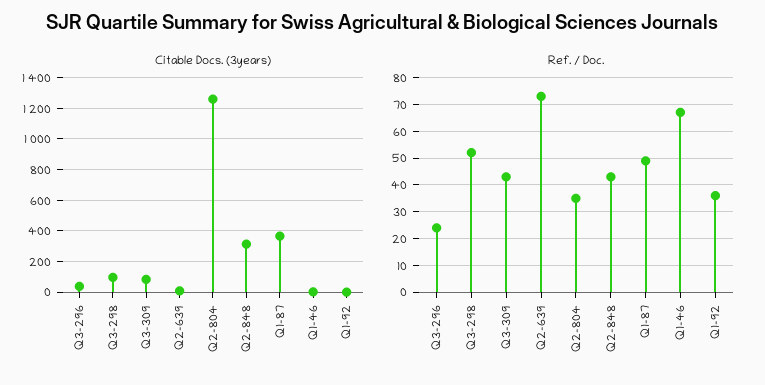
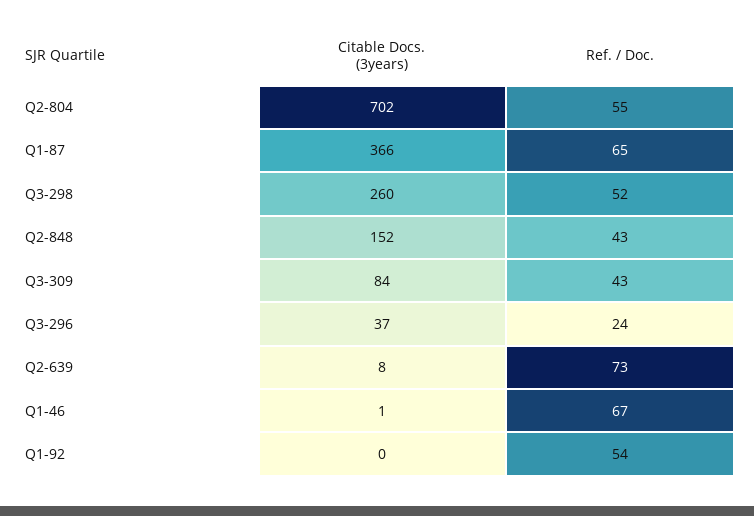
Citable Docs. (3years), Q3-298: 100 -> 260
Citable Docs. (3years), Q2-804: 1250 -> 702
Citable Docs. (3years), Q2-848: 300 -> 152
Ref. / Doc., Q2-804: 35 -> 55
Ref. / Doc., Q1-87: 50 -> 65
Ref. / Doc., Q1-92: 35 -> 54

